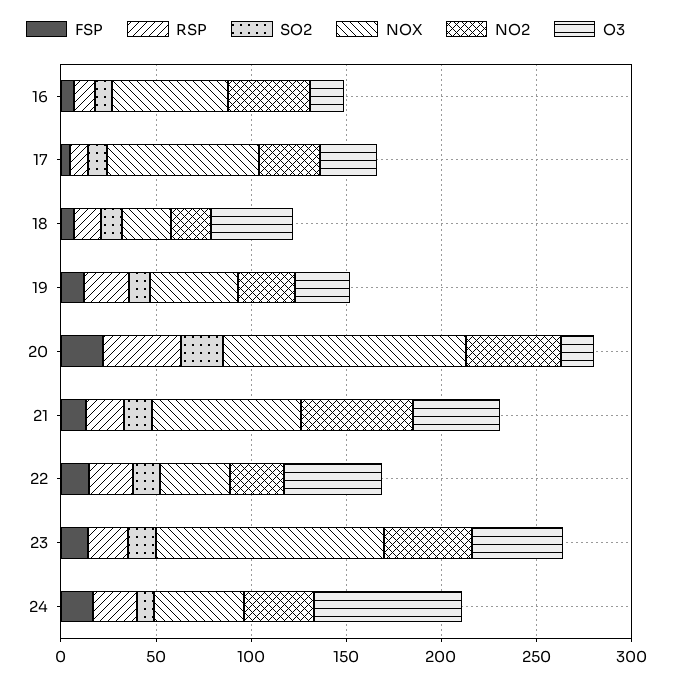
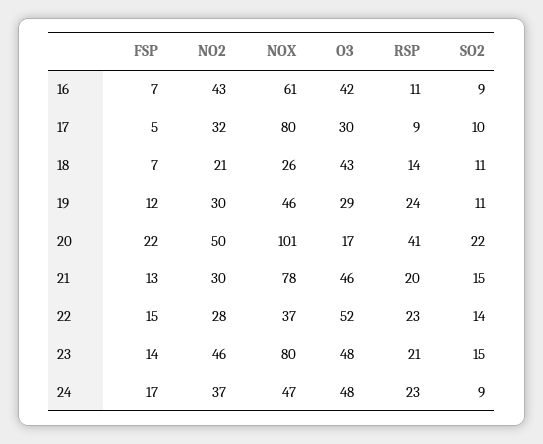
O3, 16: 20 -> 42
NOX, 20: 130 -> 101
NO2, 21: 60 -> 30
NOX, 23: 120 -> 80
O3, 24: 80 -> 48

